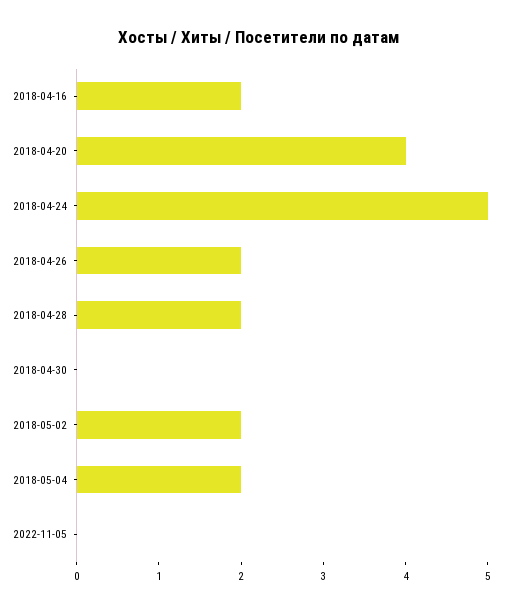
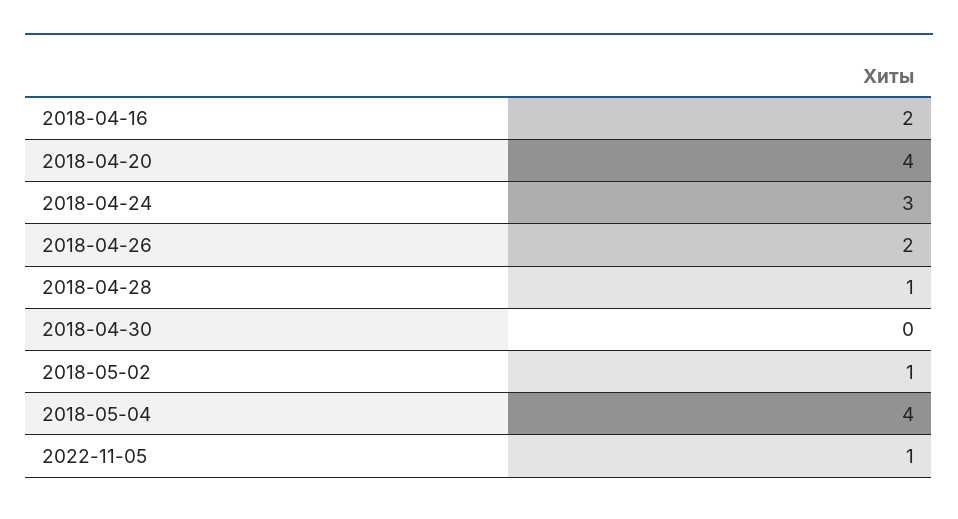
2018-04-24: 5 -> 3
2018-04-28: 2 -> 1
2018-05-02: 2 -> 1
2018-05-04: 2 -> 4
2022-11-05: 0 -> 1

